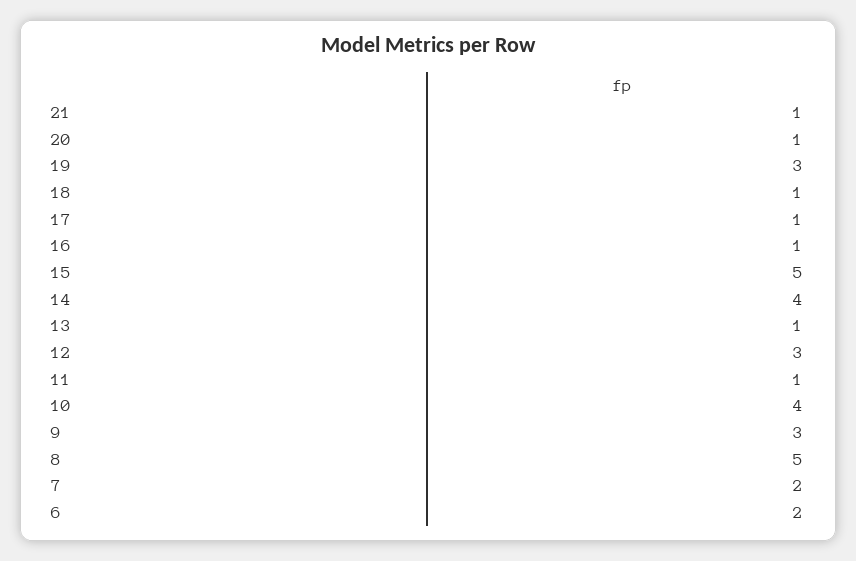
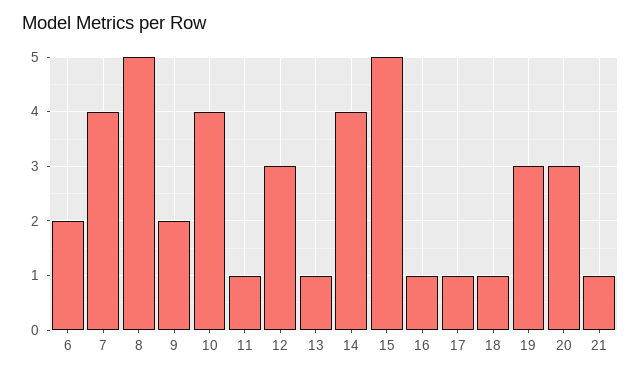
20: 1 -> 3
9: 3 -> 2
7: 2 -> 4

